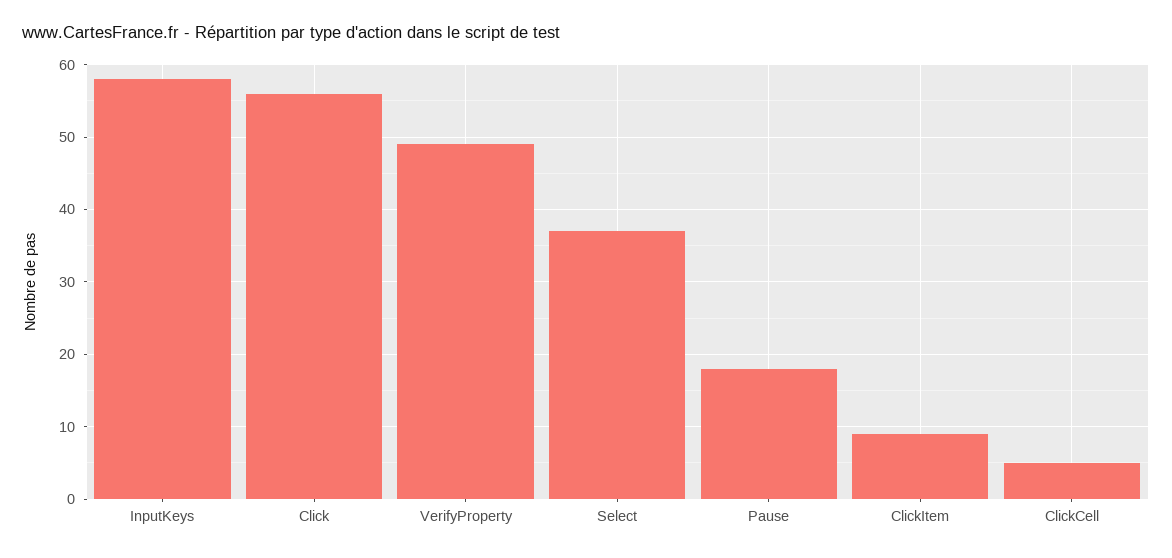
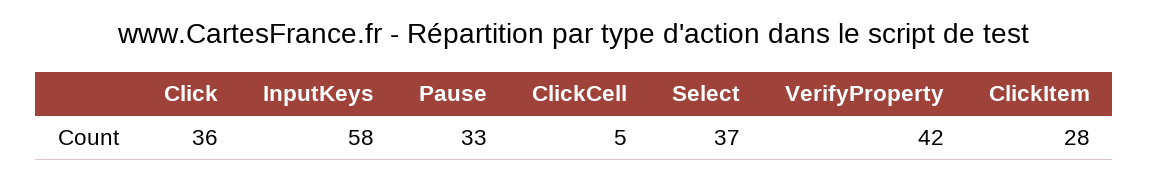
Click: 56 -> 36
VerifyProperty: 49 -> 42
Pause: 18 -> 33
ClickItem: 9 -> 28

